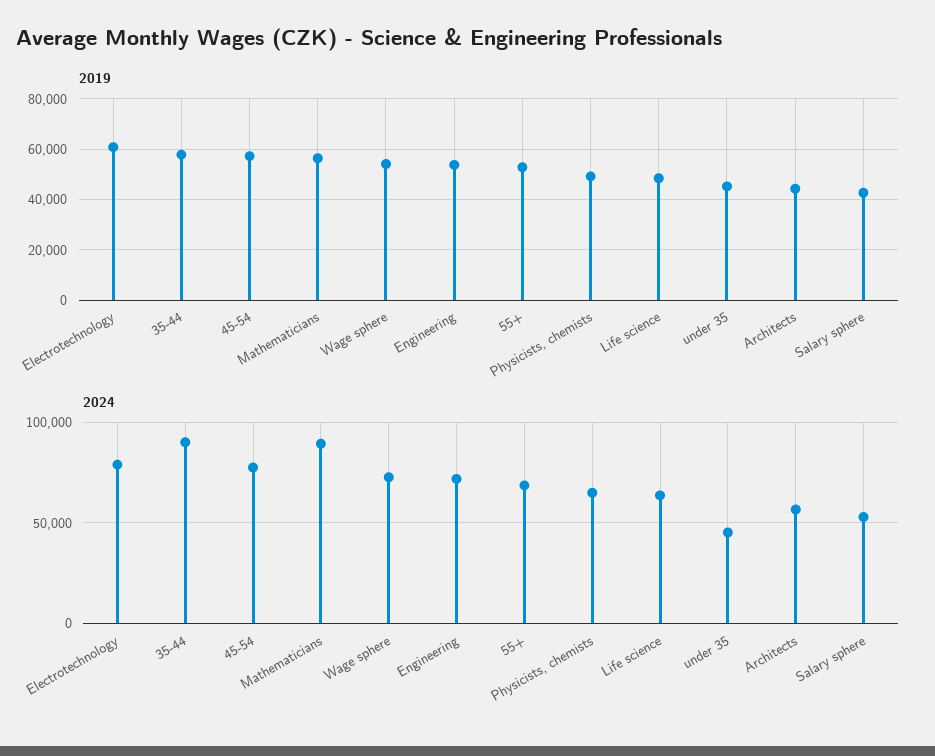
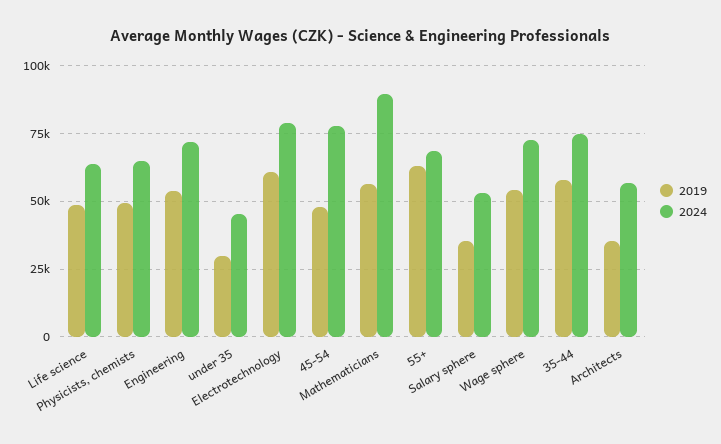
2019, 45-54: 57500 -> 47500
2019, 55+: 52500 -> 62500
2019, under 35: 45000 -> 30000
2019, Architects: 45000 -> 35000
2019, Salary sphere: 42500 -> 35000
2024, 35-44: 90000 -> 75000

